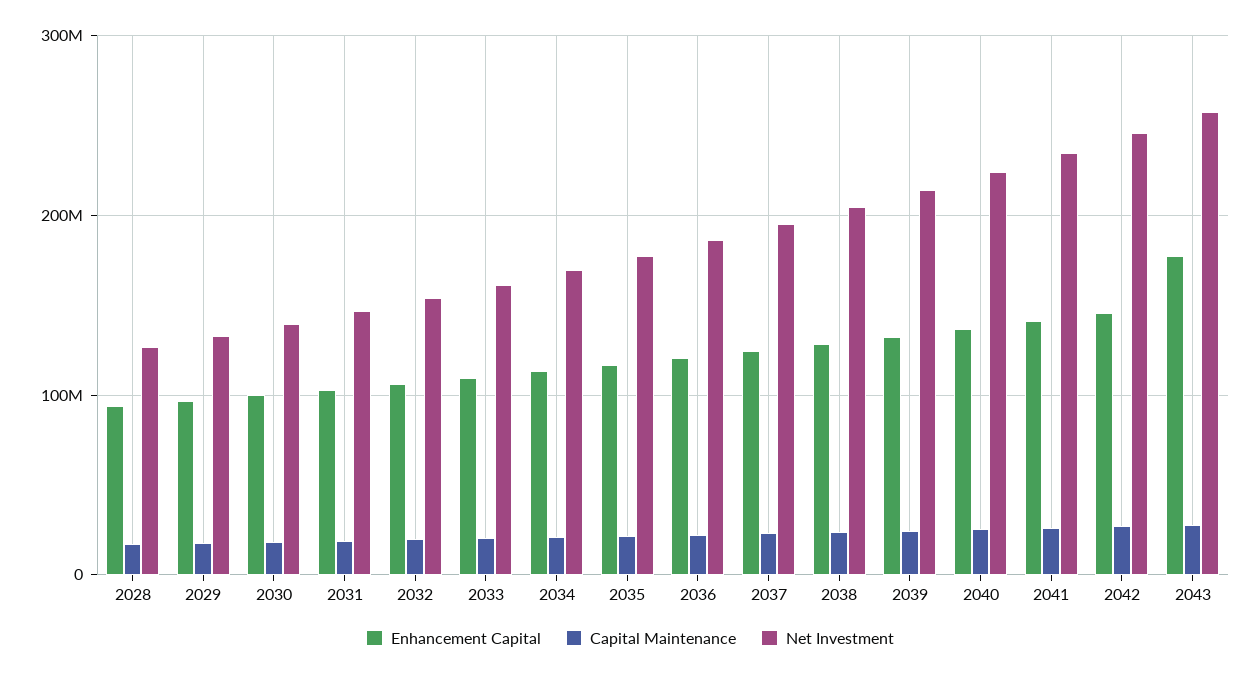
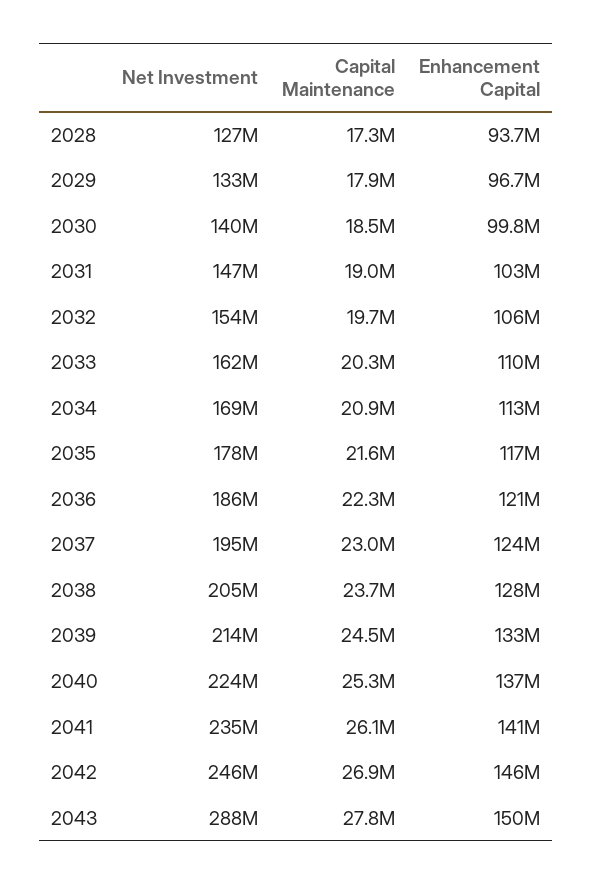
Enhancement Capital, 2043: 180000000 -> 150000000
Net Investment, 2043: 260000000 -> 288000000

